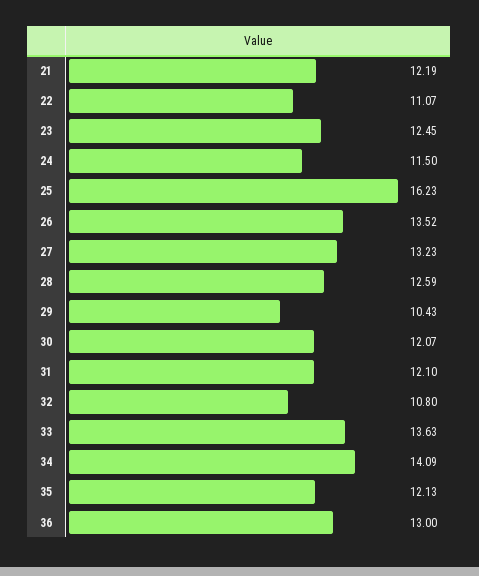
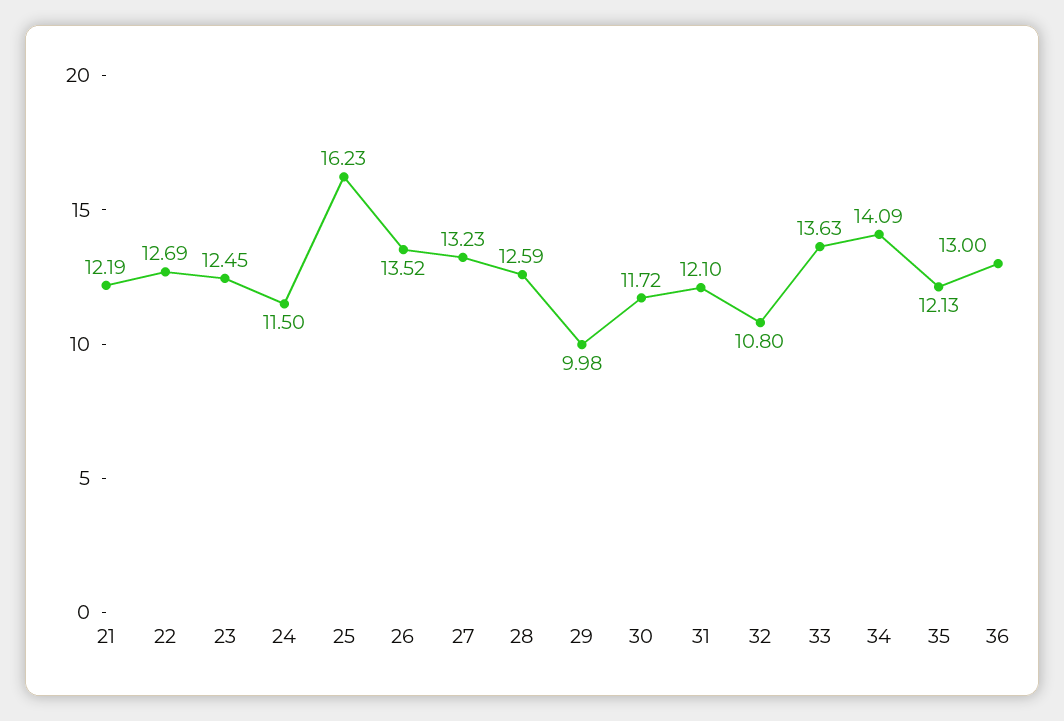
22: 11.07 -> 12.69
29: 10.43 -> 9.98
30: 12.07 -> 11.72

